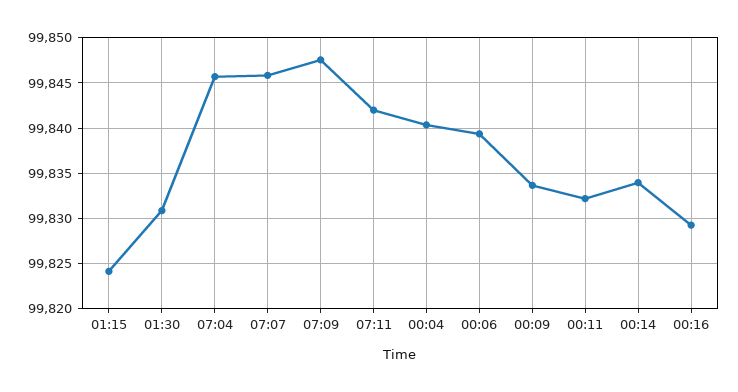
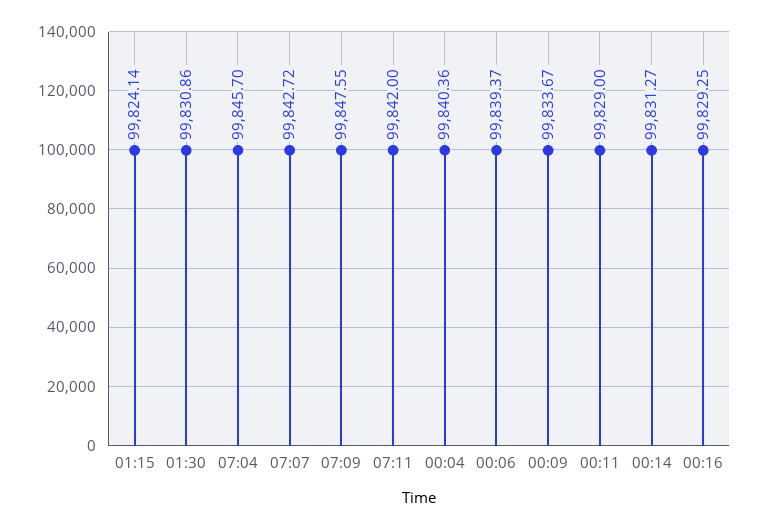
07:07: 99846 -> 99842.72
00:11: 99832 -> 99829
00:14: 99834 -> 99831.27

